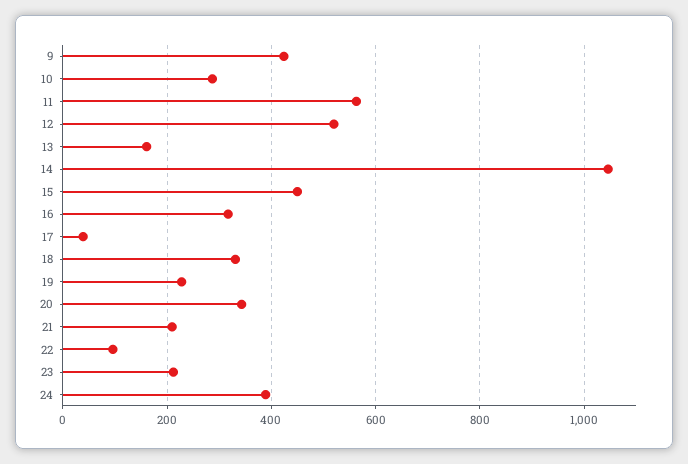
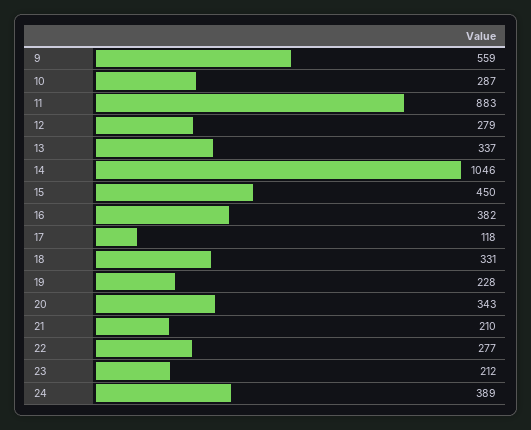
9: 420 -> 559
11: 560 -> 883
12: 520 -> 279
13: 160 -> 337
16: 320 -> 382
17: 40 -> 118
22: 100 -> 277

